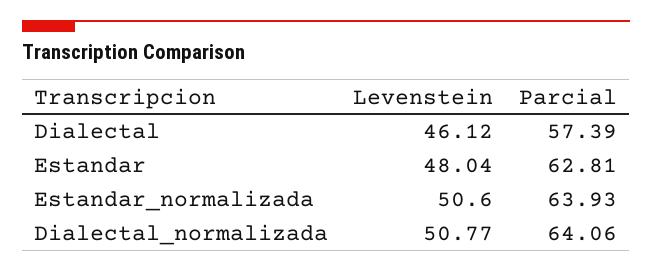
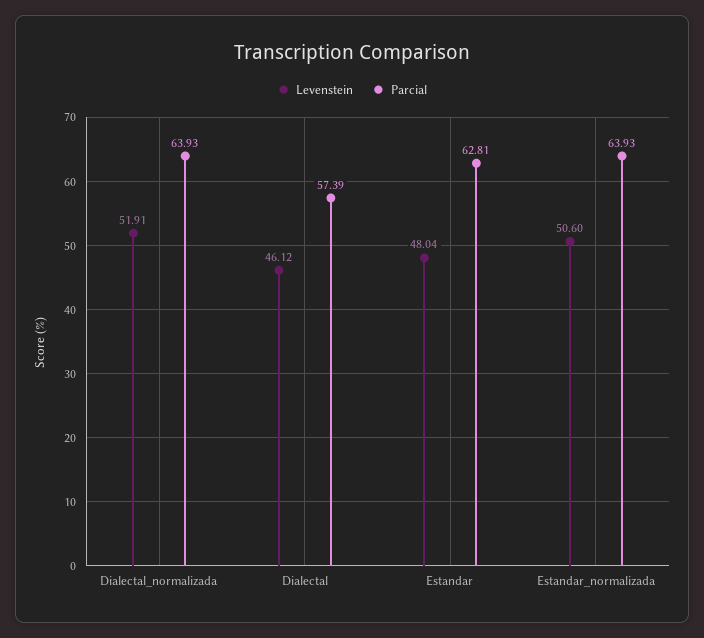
Levenstein, Dialectal_normalizada: 50.77 -> 51.91
Parcial, Dialectal_normalizada: 64.06 -> 63.93

